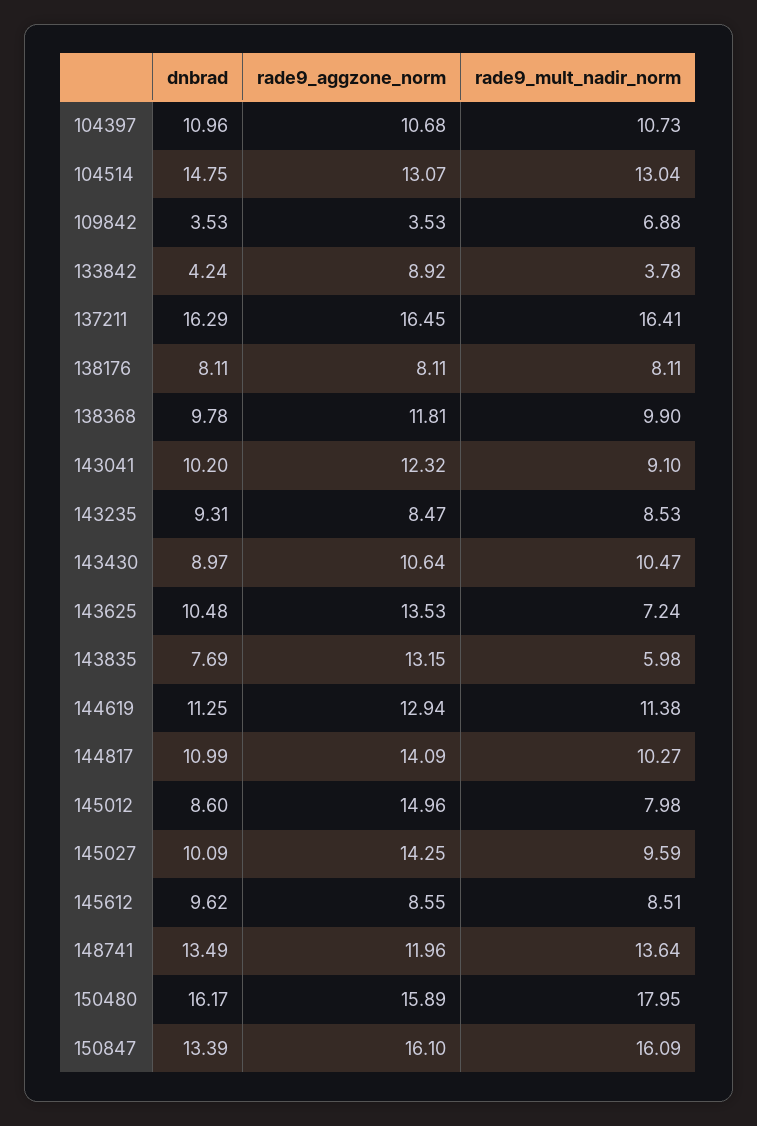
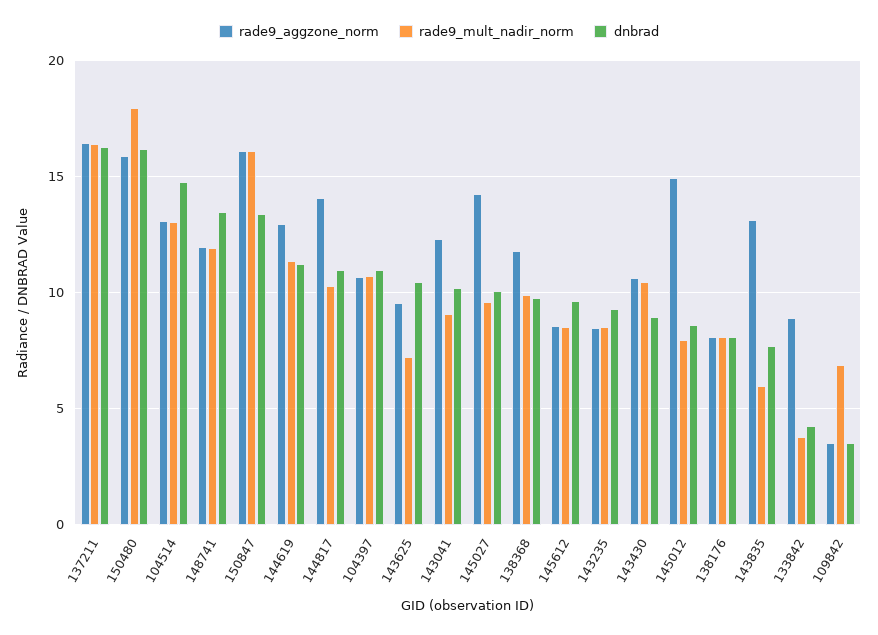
rade9_aggzone_norm, 143625: 13.53 -> 9.5
rade9_mult_nadir_norm, 148741: 13.64 -> 12

